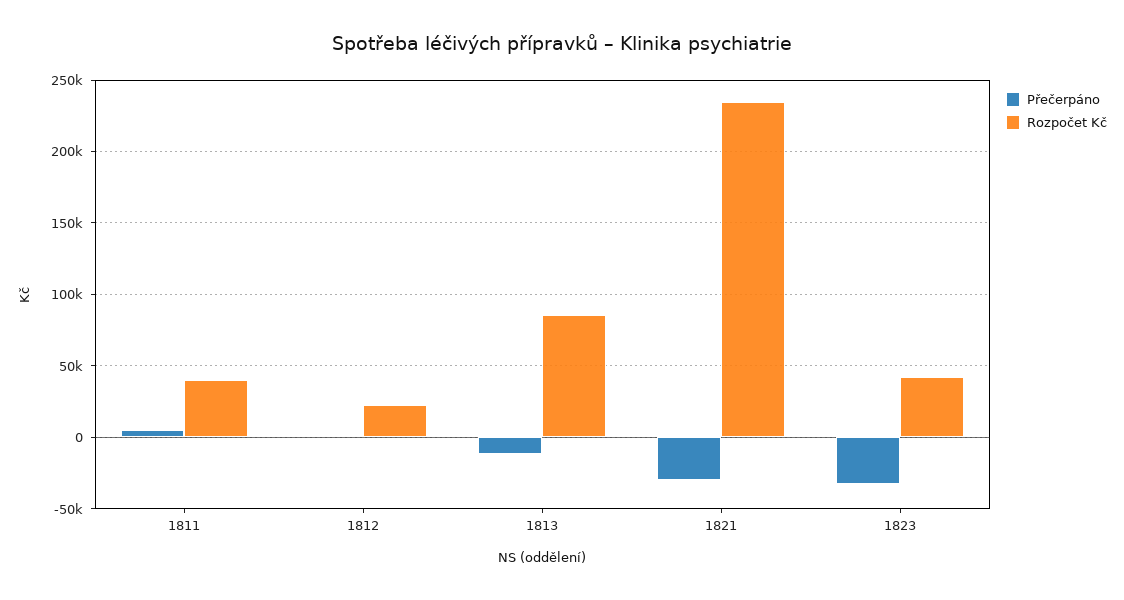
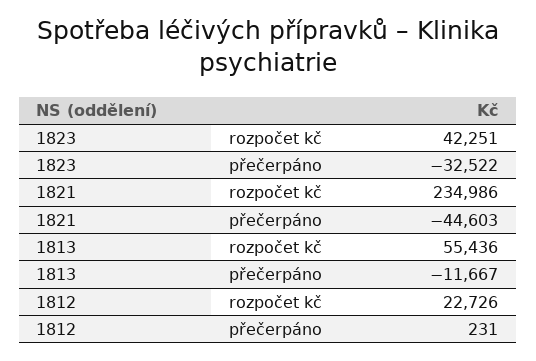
Přečerpáno, 1811: 5000 -> none
Rozpočet Kč, 1811: 40000 -> none
Rozpočet Kč, 1813: 85000 -> 55436
Přečerpáno, 1821: -30000 -> -44603

